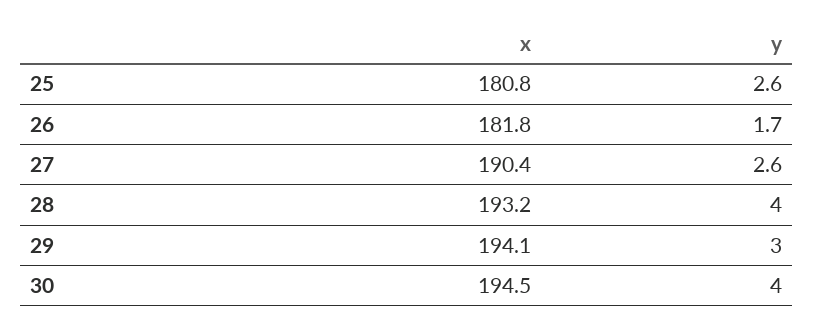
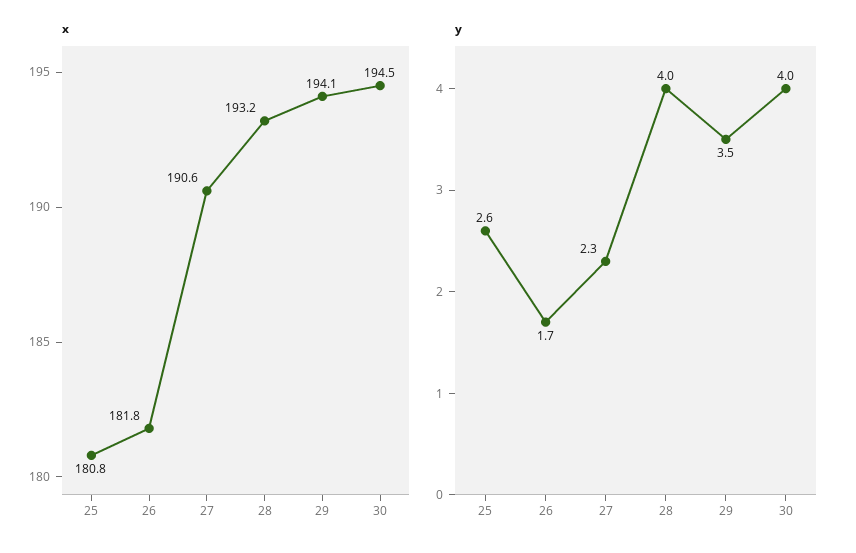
x, 27: 190.4 -> 190.6
y, 27: 2.6 -> 2.3
y, 29: 3 -> 3.5

